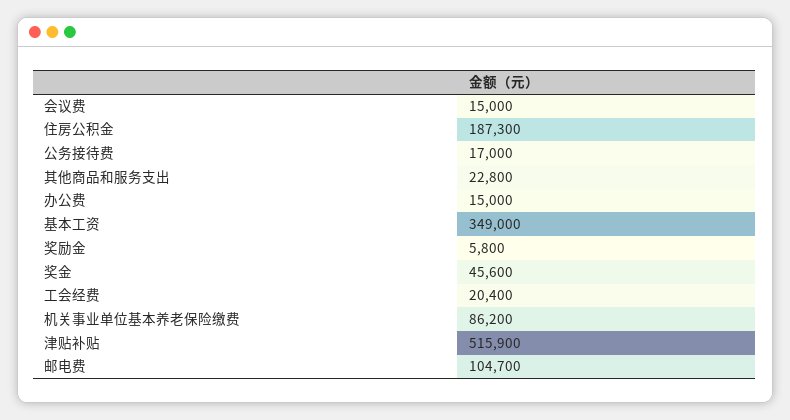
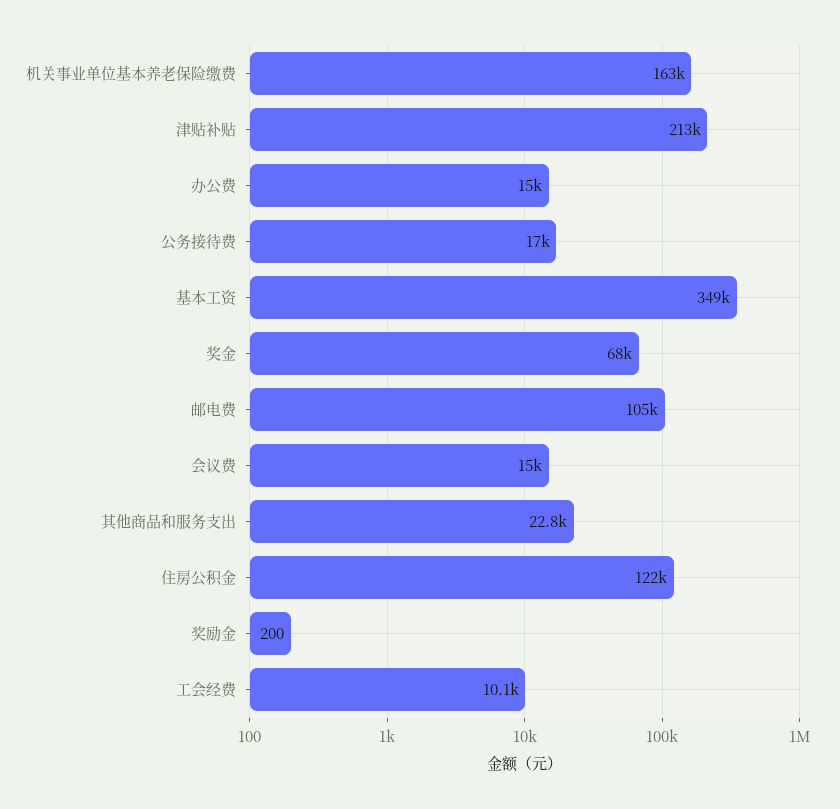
住房公积金: 187300 -> 122000
奖励金: 5800 -> 200
奖金: 45600 -> 68000
工会经费: 20400 -> 10100
机关事业单位基本养老保险缴费: 86200 -> 163000
津贴补贴: 515900 -> 213000

